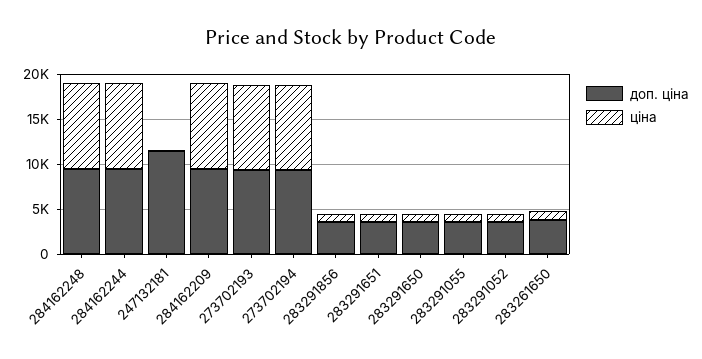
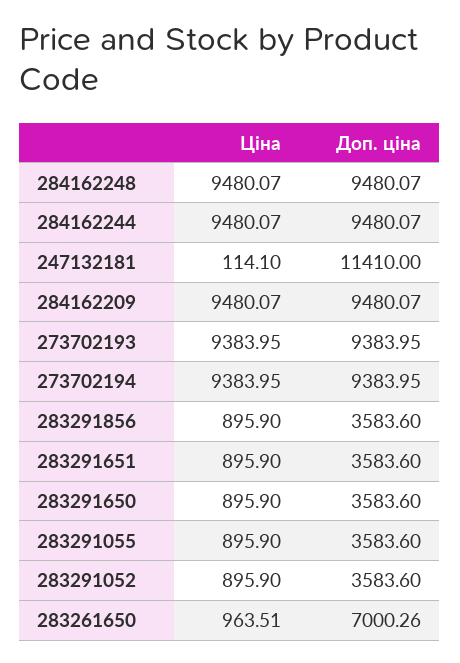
доп. ціна, 283261650: 4000 -> 7000.26

